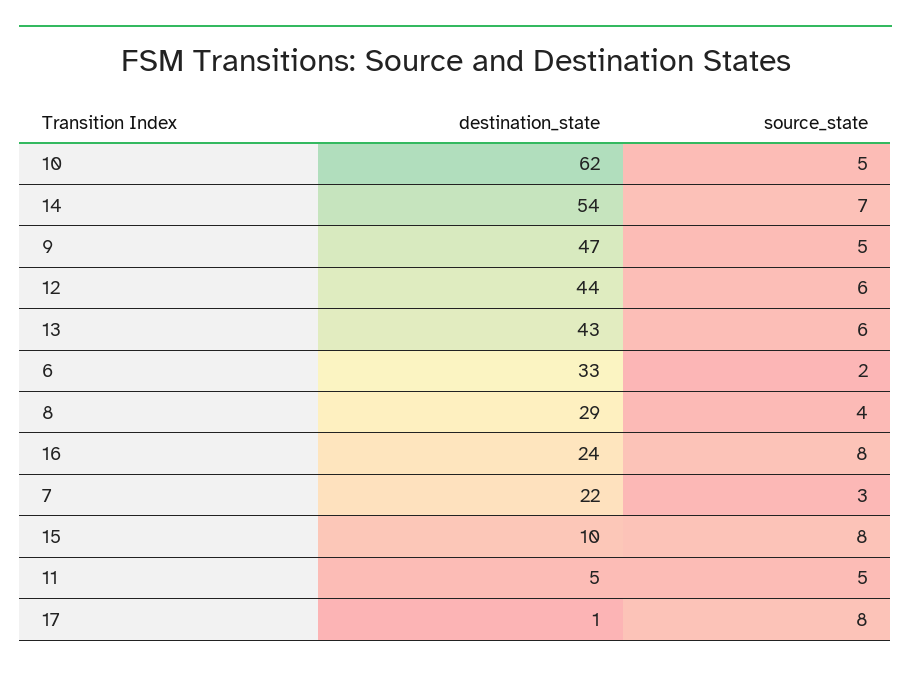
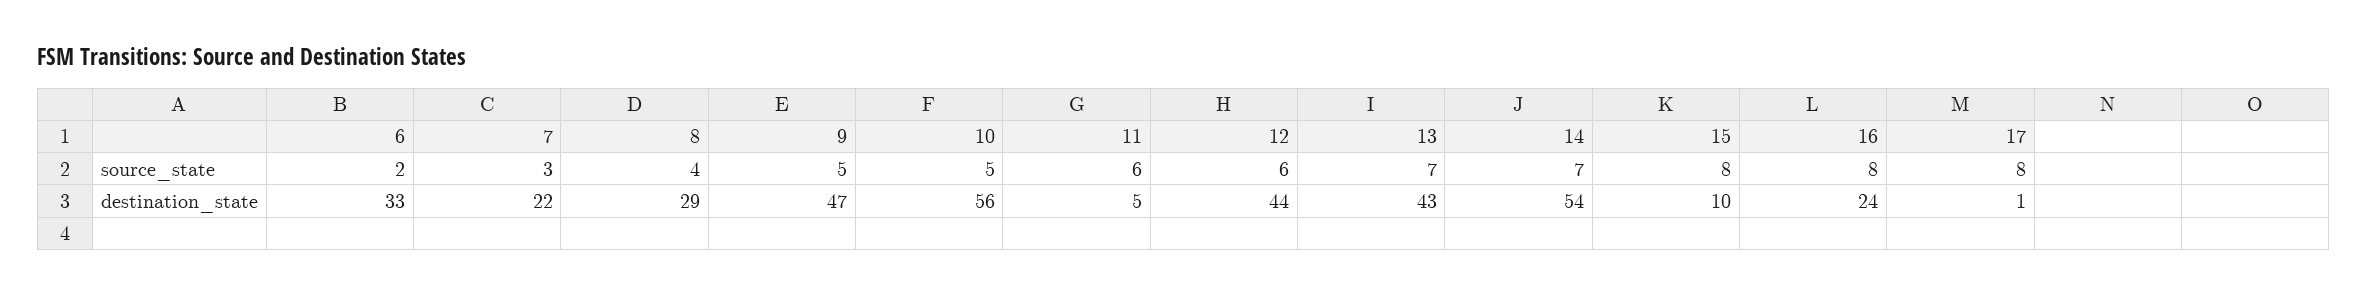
destination_state, 10: 62 -> 56
source_state, 13: 6 -> 7
source_state, 11: 5 -> 6

